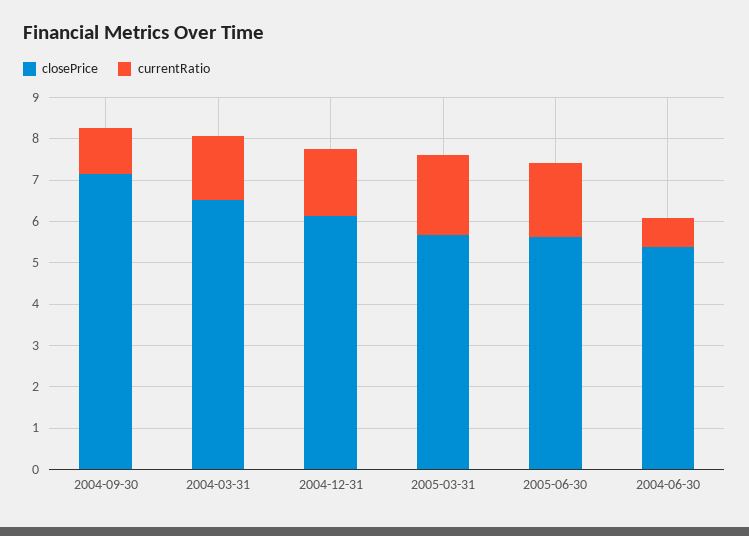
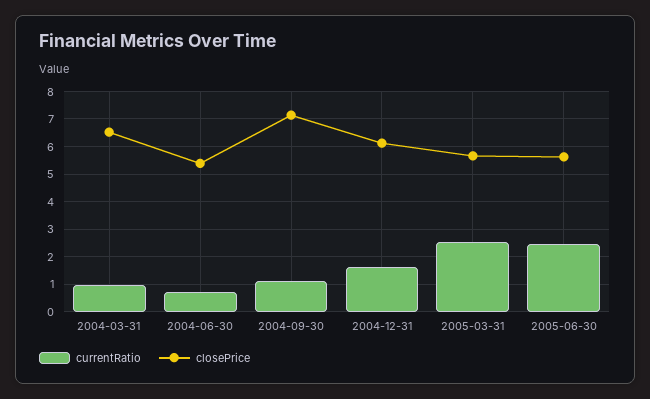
currentRatio, 2004-03-31: 1.6 -> 1
currentRatio, 2005-03-31: 2 -> 2.5
currentRatio, 2005-06-30: 1.8 -> 2.5

